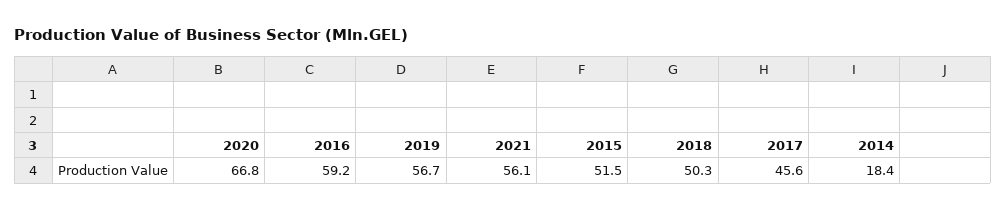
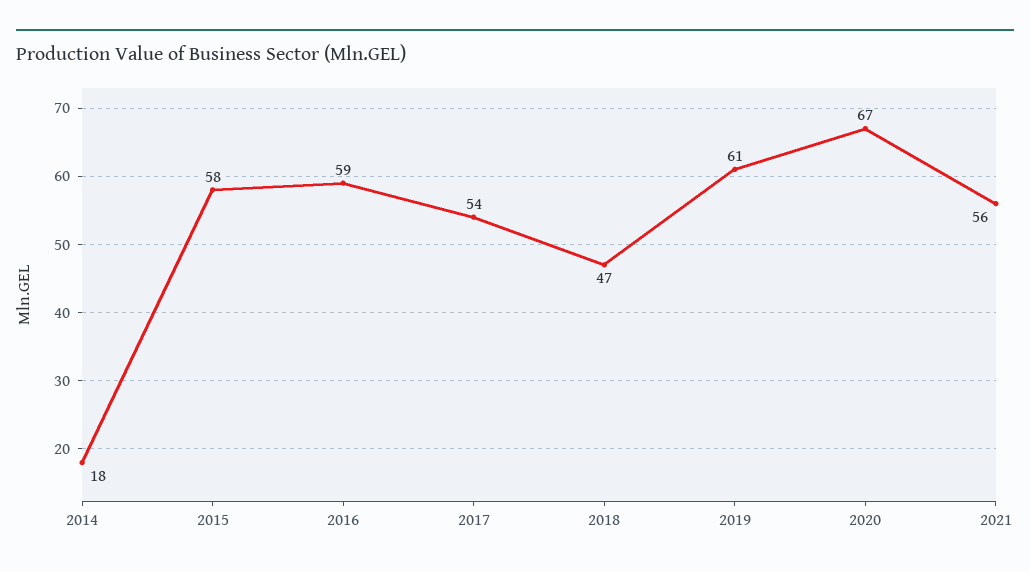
2019: 56.7 -> 61
2015: 51.5 -> 58
2018: 50.3 -> 47
2017: 45.6 -> 54

